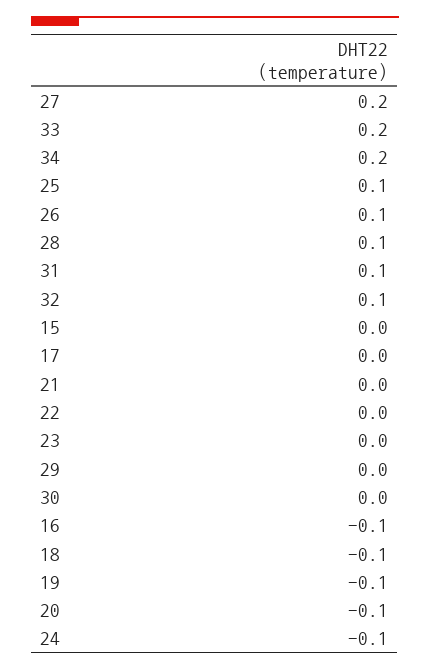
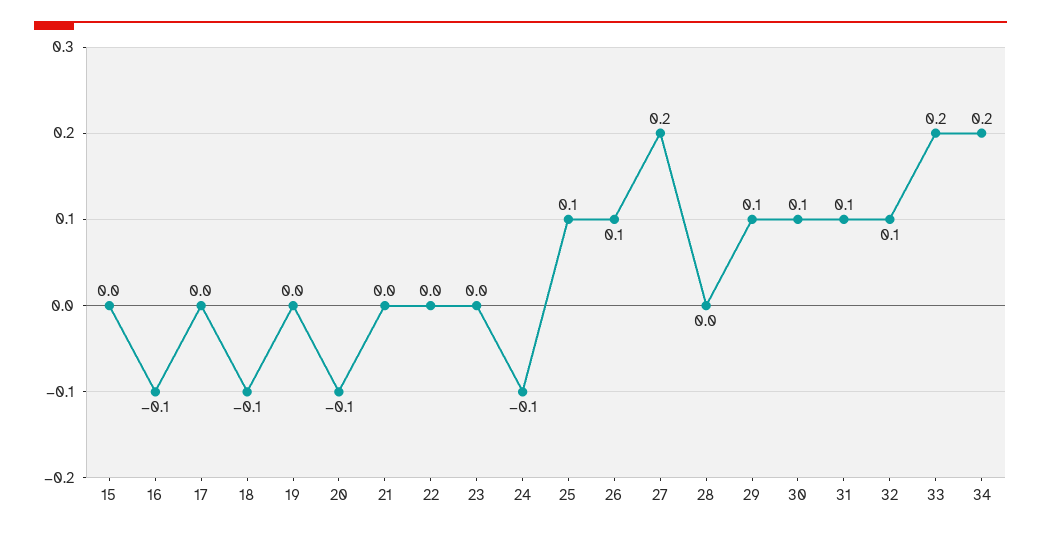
28: 0.1 -> 0
29: 0 -> 0.1
30: 0 -> 0.1
19: -0.1 -> 0

